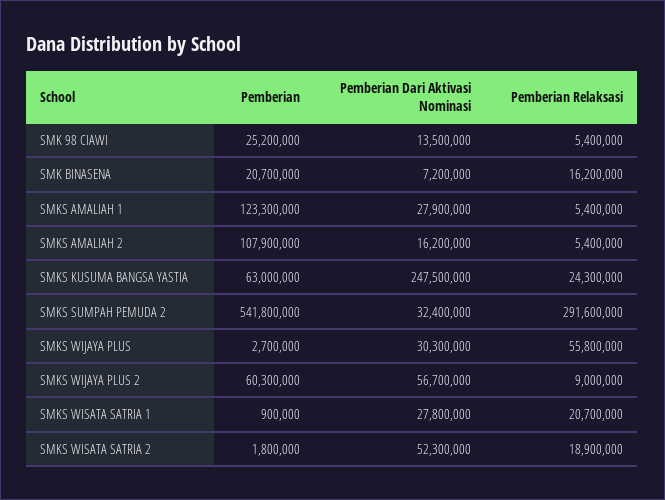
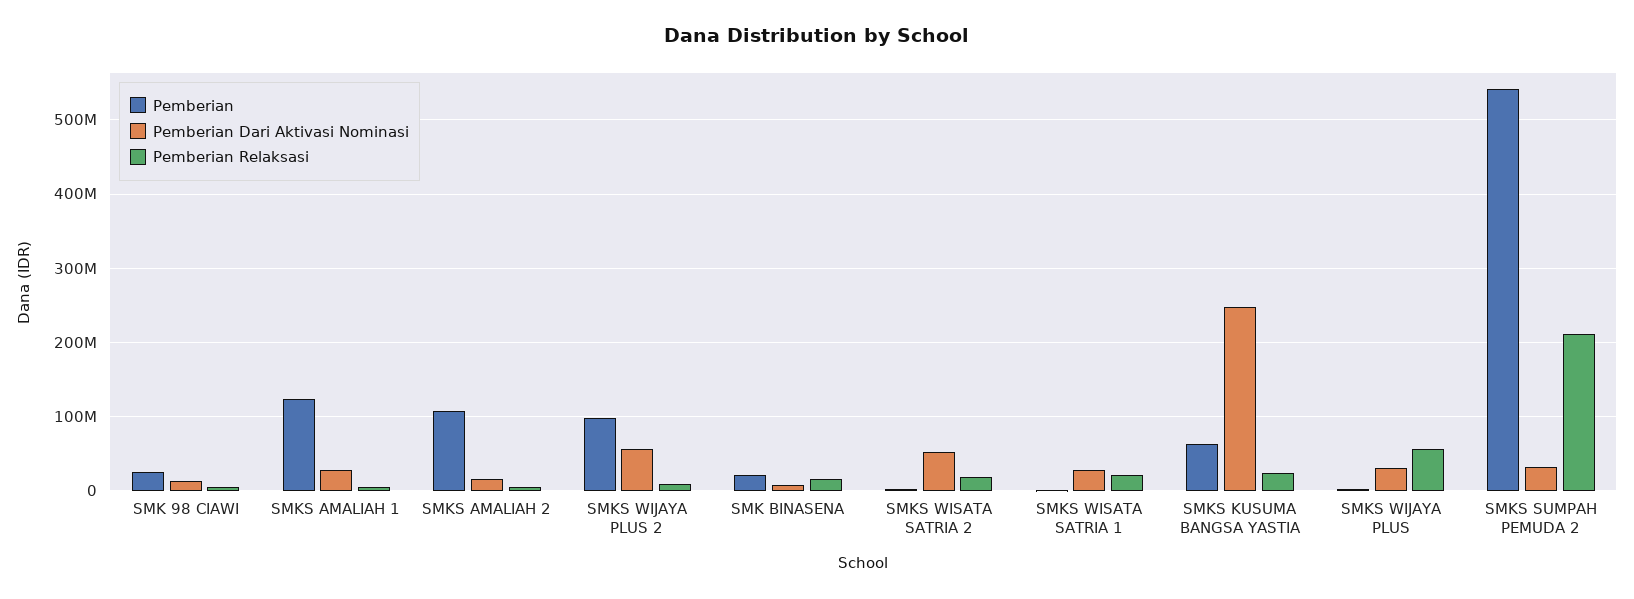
Pemberian Relaksasi, SMKS SUMPAH PEMUDA 2: 291600000 -> 210000000
Pemberian, SMKS WIJAYA PLUS 2: 60300000 -> 100000000

